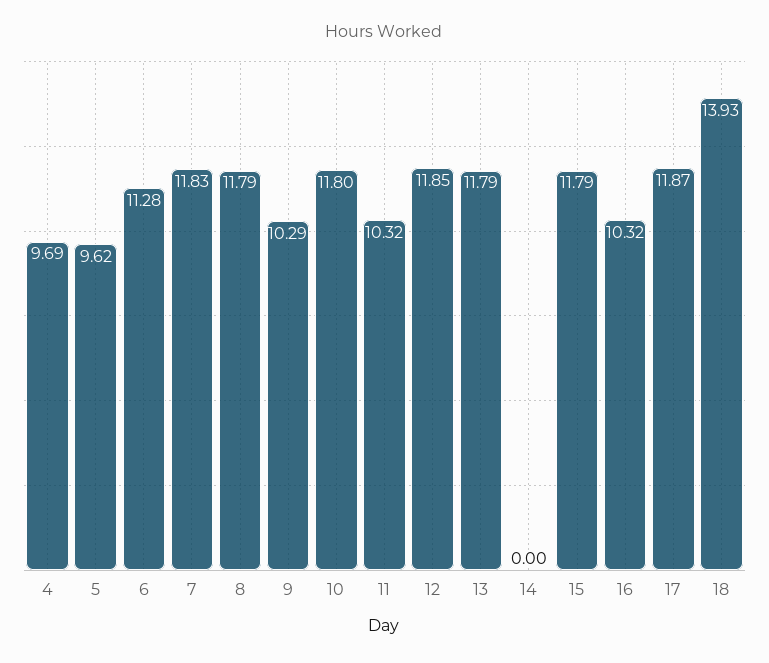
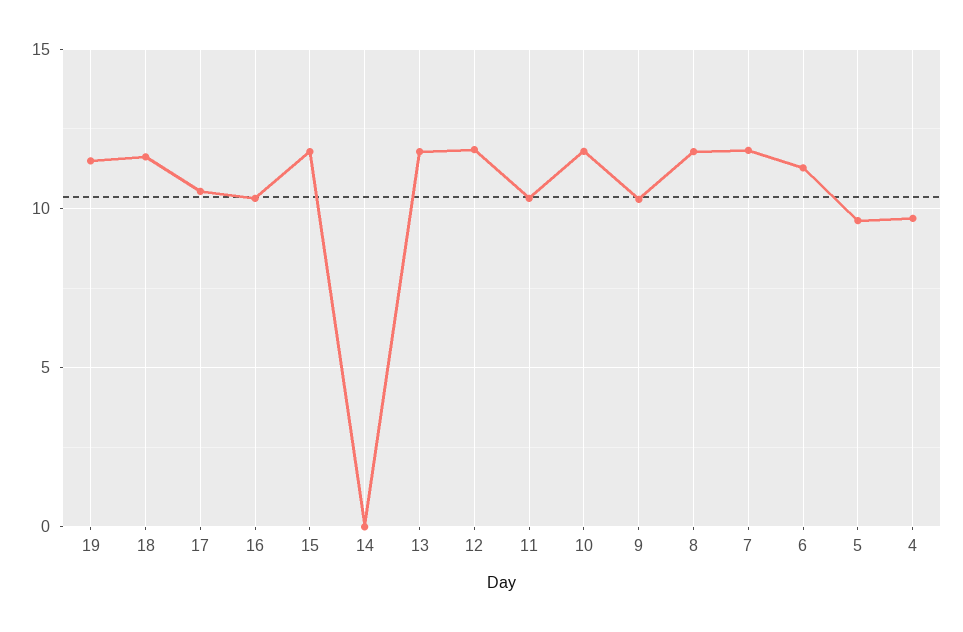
17: 11.87 -> 10.5
18: 13.93 -> 11.5
19: none -> 11.5

